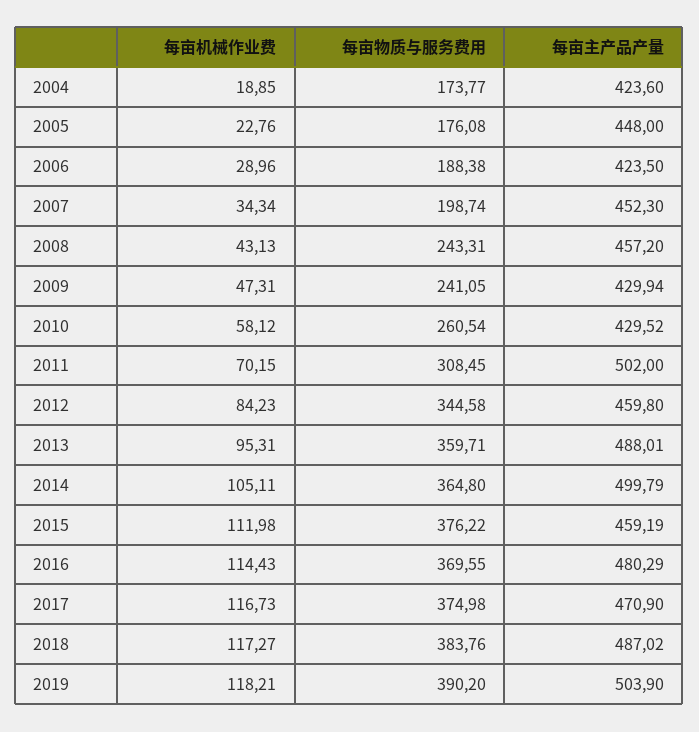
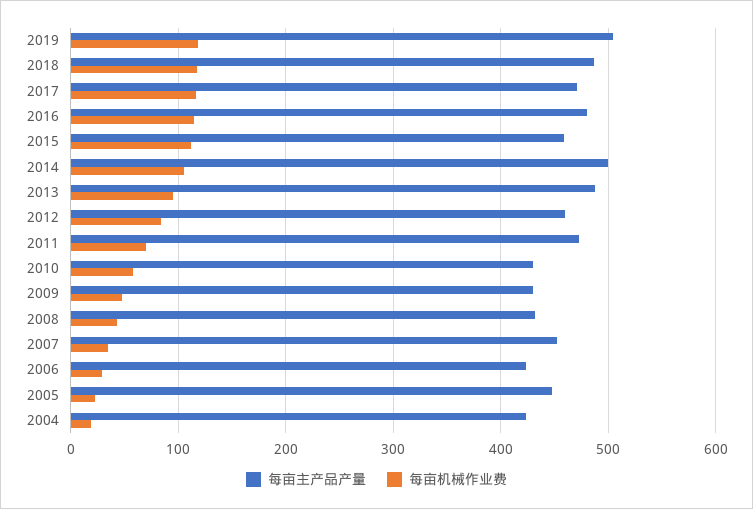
每亩物质与服务费用, 2004: 173.77 -> none
每亩物质与服务费用, 2005: 176.08 -> none
每亩物质与服务费用, 2006: 188.38 -> none
每亩物质与服务费用, 2007: 198.74 -> none
每亩物质与服务费用, 2008: 243.31 -> none
每亩主产品产量, 2008: 457.2 -> 430
每亩物质与服务费用, 2009: 241.05 -> none
每亩物质与服务费用, 2010: 260.54 -> none
每亩物质与服务费用, 2011: 308.45 -> none
每亩主产品产量, 2011: 502 -> 470
每亩物质与服务费用, 2012: 344.58 -> none
每亩物质与服务费用, 2013: 359.71 -> none
每亩物质与服务费用, 2014: 364.8 -> none
每亩物质与服务费用, 2015: 376.22 -> none
每亩物质与服务费用, 2016: 369.55 -> none
每亩物质与服务费用, 2017: 374.98 -> none
每亩物质与服务费用, 2018: 383.76 -> none
每亩物质与服务费用, 2019: 390.2 -> none

